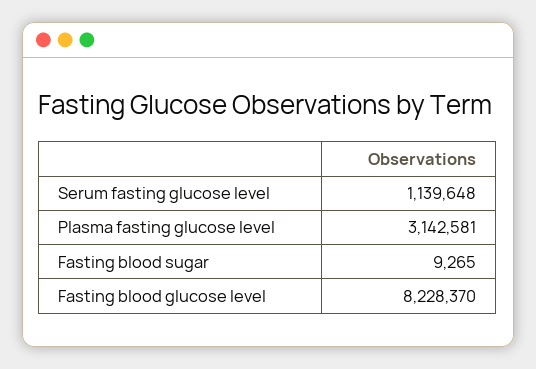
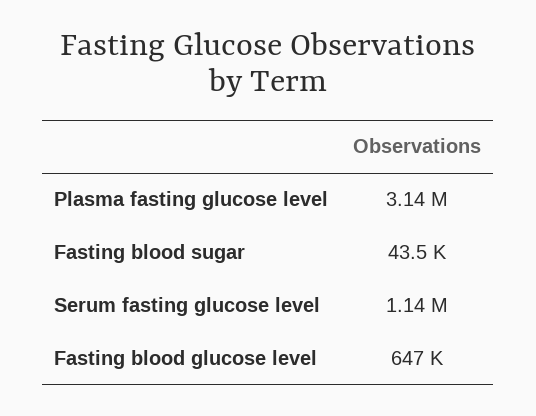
Fasting blood sugar: 9265 -> 43500
Fasting blood glucose level: 8228370 -> 647000

